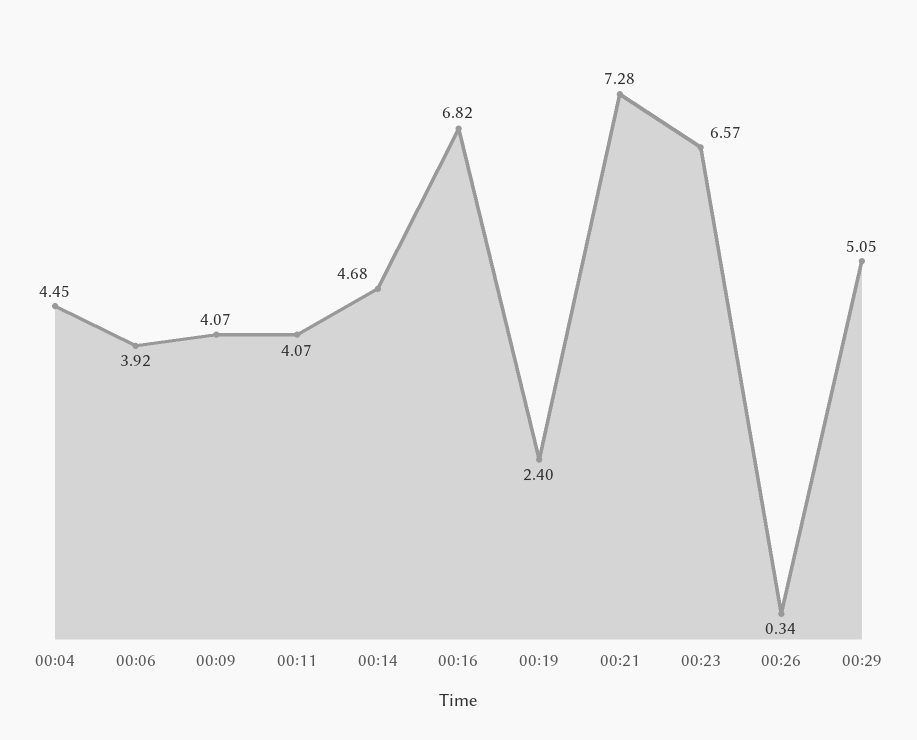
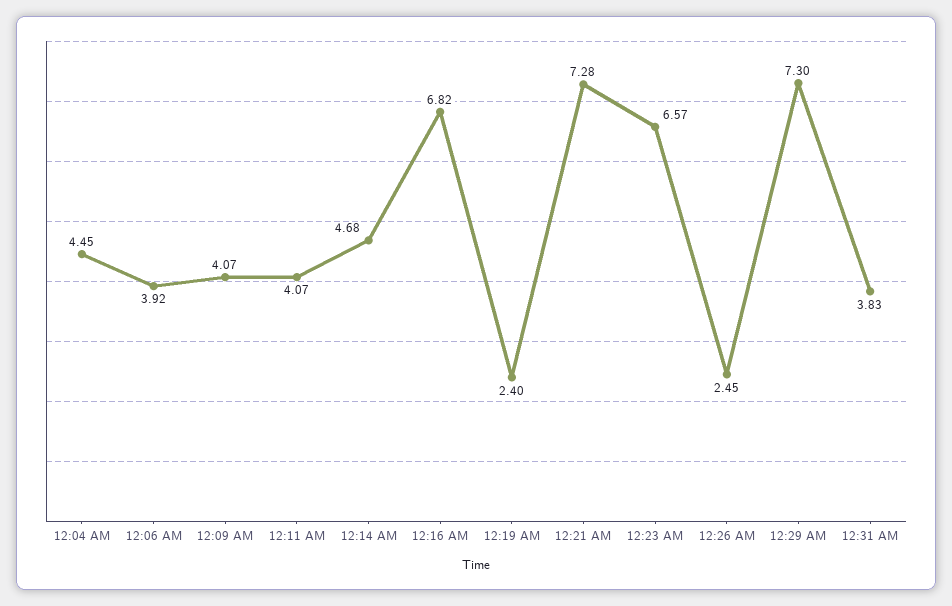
00:26: 0.34 -> 2.45
00:29: 5.05 -> 7.3
12:31 AM: none -> 3.83

